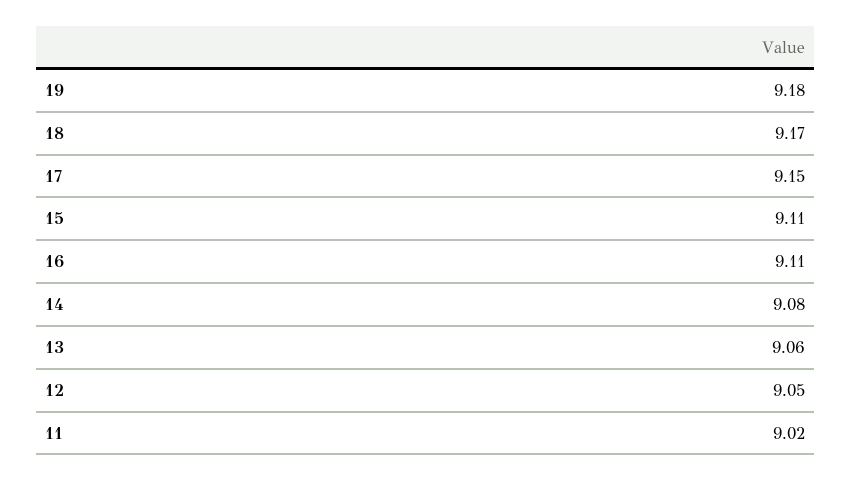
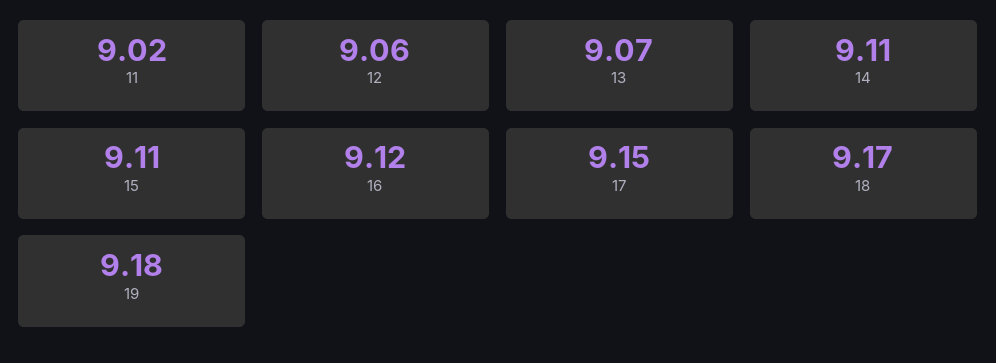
16: 9.11 -> 9.12
14: 9.08 -> 9.11
13: 9.06 -> 9.07
12: 9.05 -> 9.06

